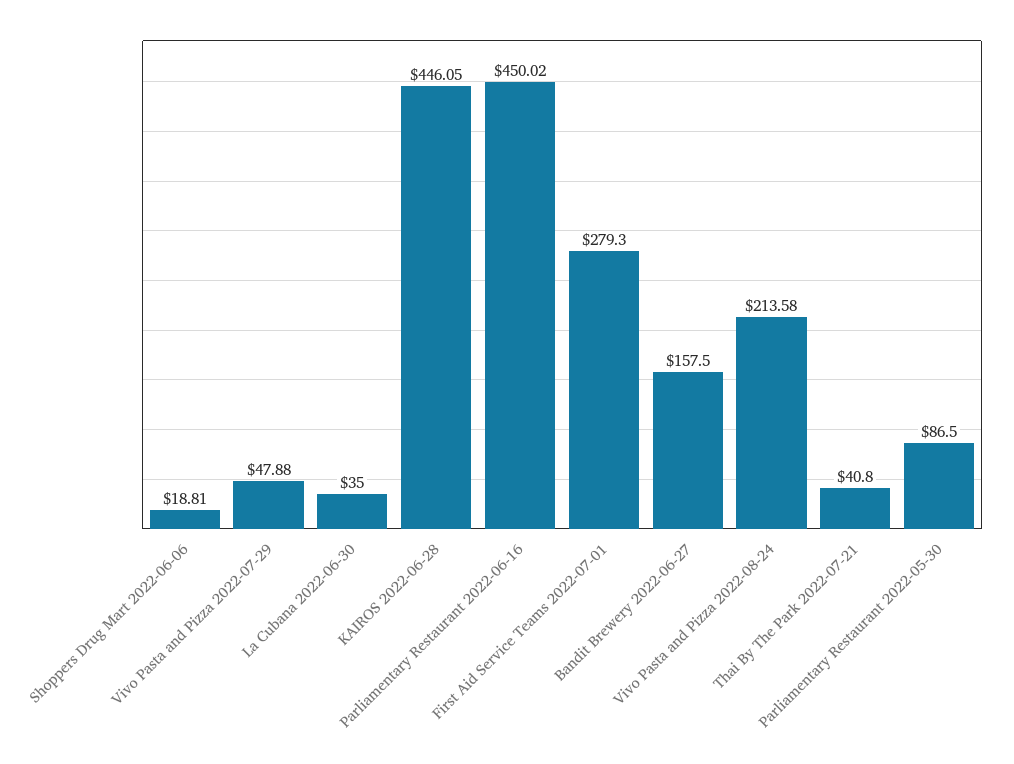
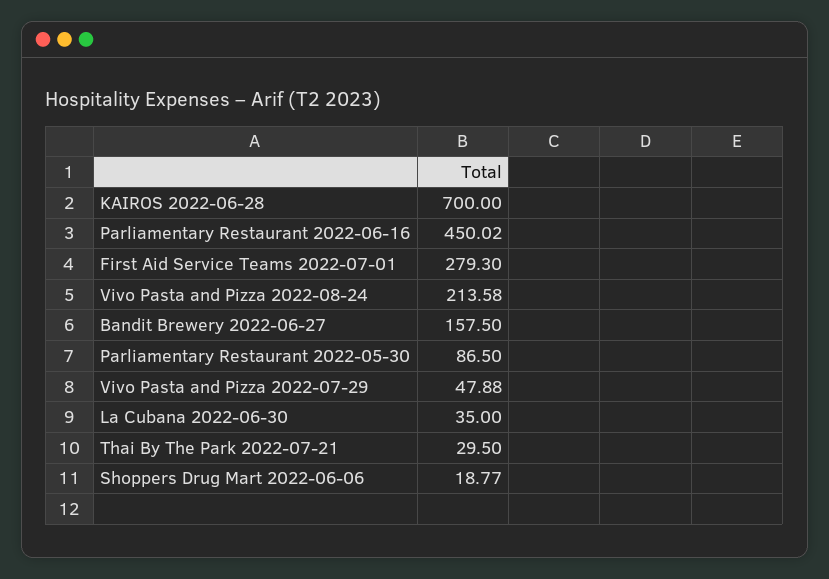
Shoppers Drug Mart 2022-06-06: 18.81 -> 18.77
KAIROS 2022-06-28: 446.05 -> 700
Thai By The Park 2022-07-21: 40.8 -> 29.5

